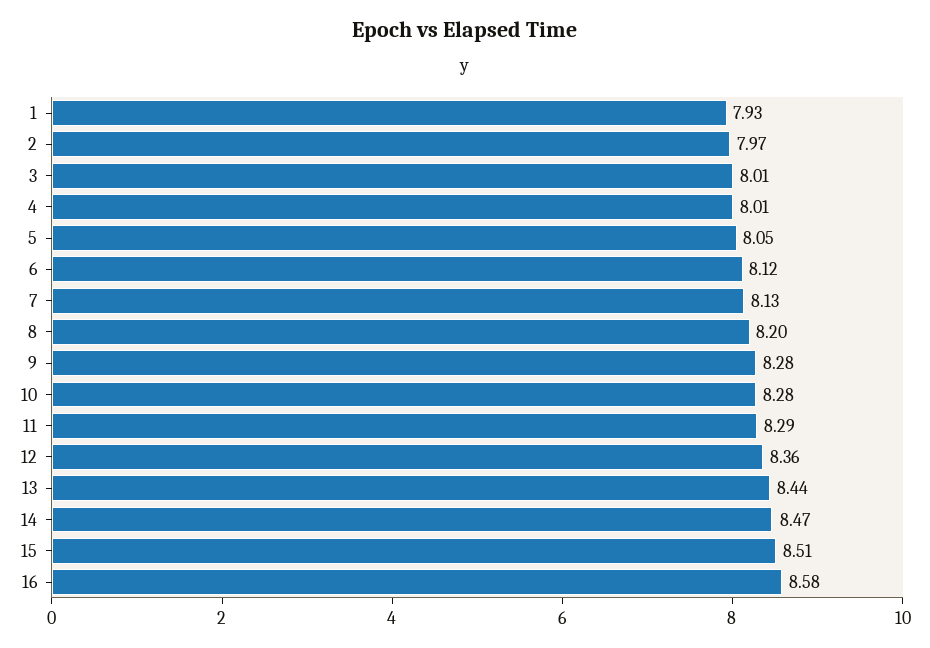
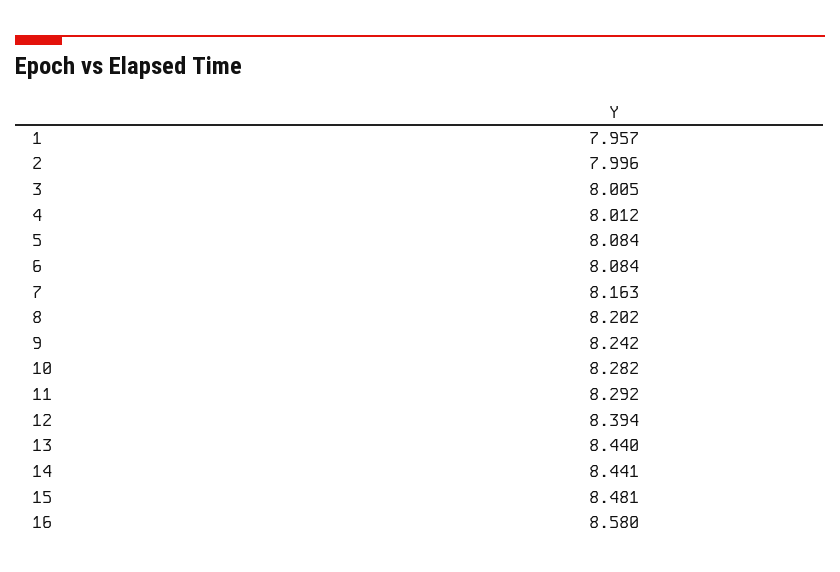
1: 7.93 -> 7.957
2: 7.97 -> 7.996
5: 8.05 -> 8.084
6: 8.12 -> 8.084
7: 8.13 -> 8.163
9: 8.28 -> 8.242
12: 8.36 -> 8.394
14: 8.47 -> 8.441
15: 8.51 -> 8.481

